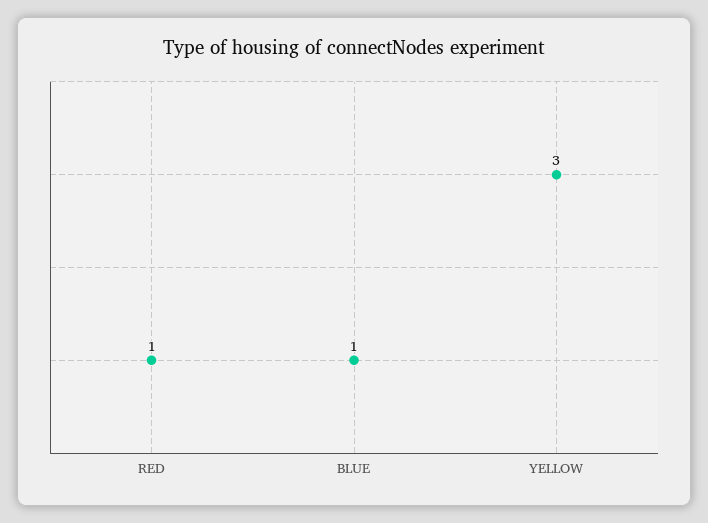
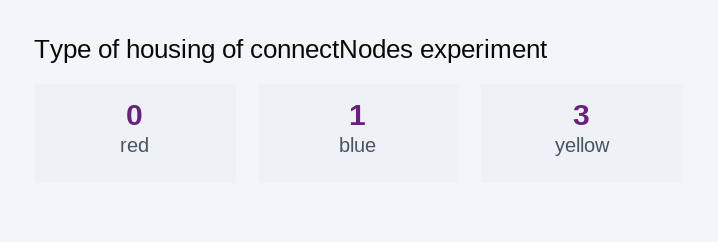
RED: 1 -> 0

